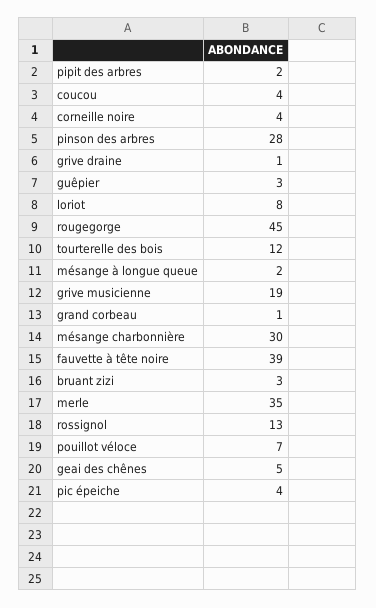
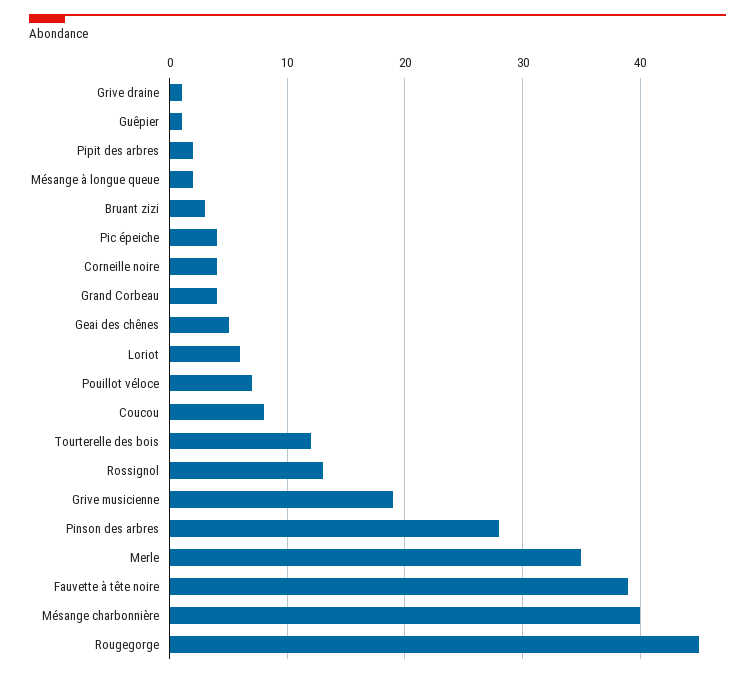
coucou: 4 -> 8
guêpier: 3 -> 1
loriot: 8 -> 6
grand corbeau: 1 -> 4
mésange charbonnière: 30 -> 40

